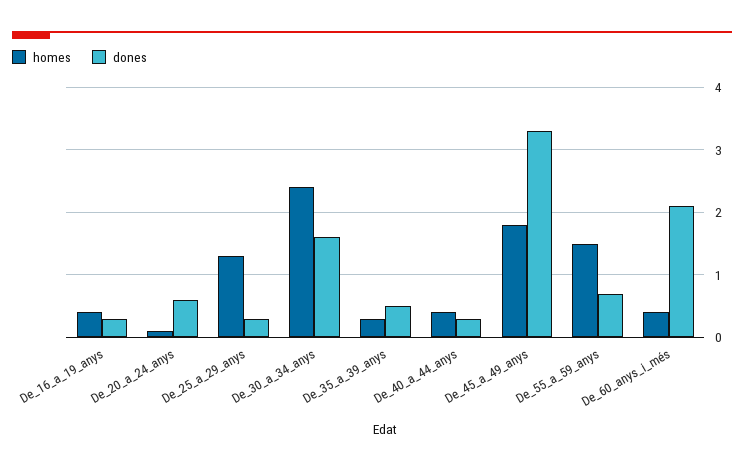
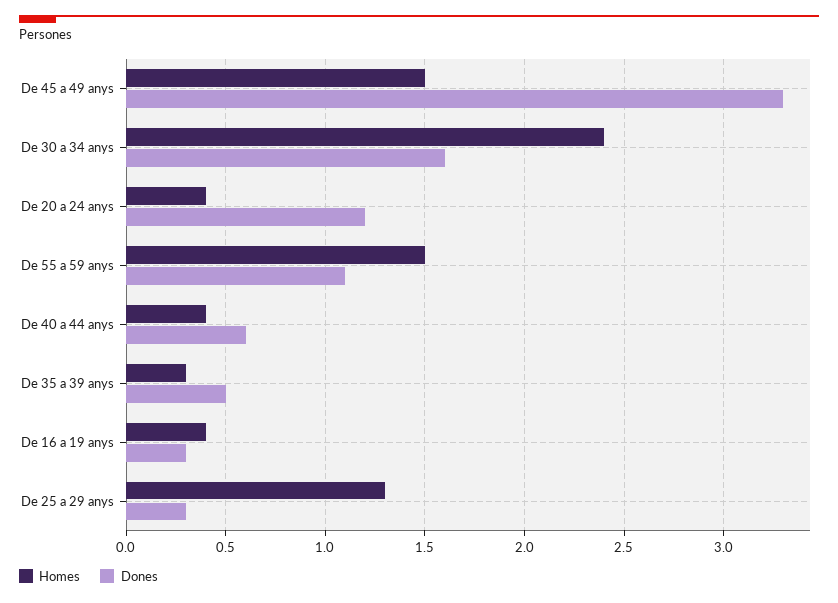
homes, De_20_a_24_anys: 0.1 -> 0.4
dones, De_20_a_24_anys: 0.6 -> 1.2
dones, De_40_a_44_anys: 0.3 -> 0.6
homes, De_45_a_49_anys: 1.8 -> 1.5
dones, De_55_a_59_anys: 0.7 -> 1.1
homes, De_60_anys_i_més: 0.4 -> none
dones, De_60_anys_i_més: 2.1 -> none

